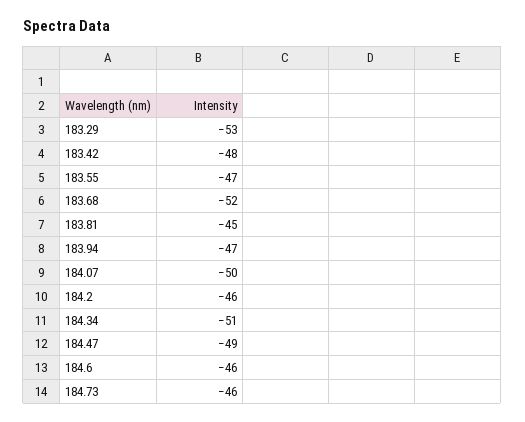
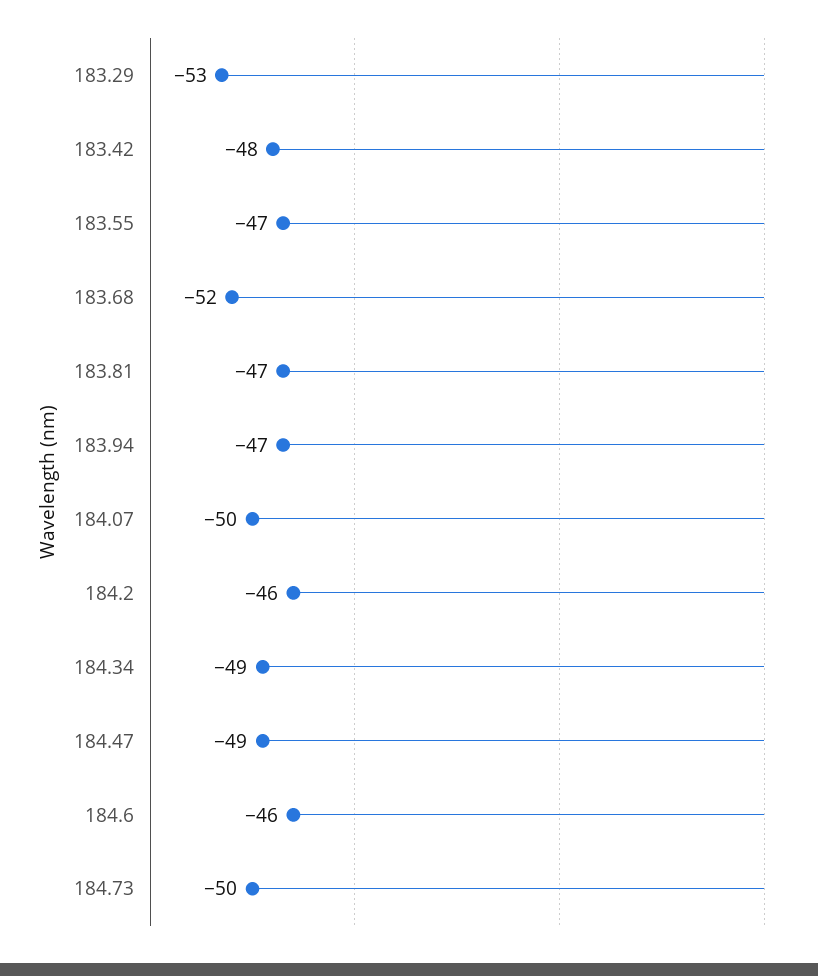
183.81: -45 -> -47
184.34: -51 -> -49
184.73: -46 -> -50

